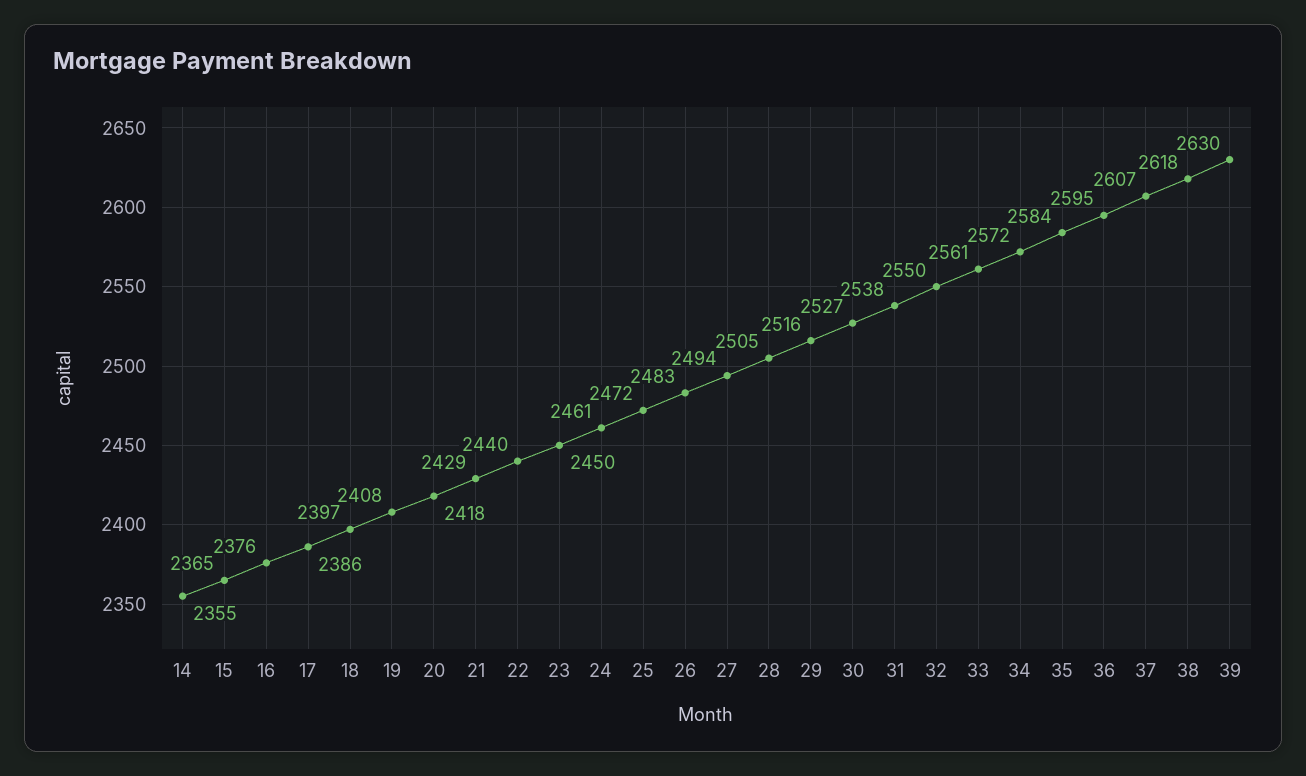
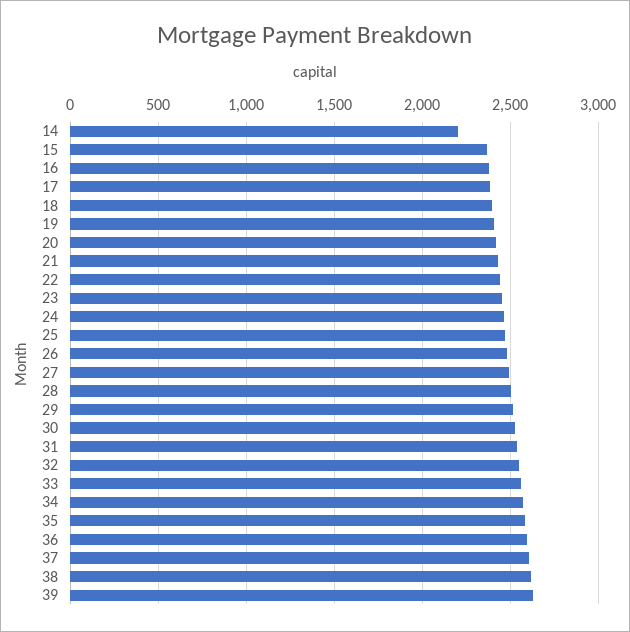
14: 2355 -> 2200

